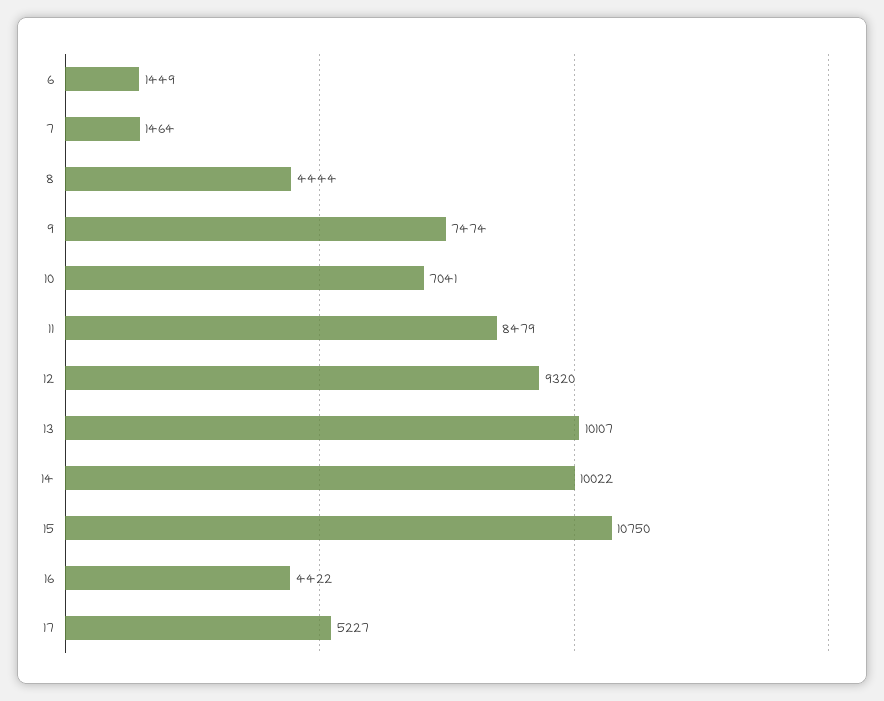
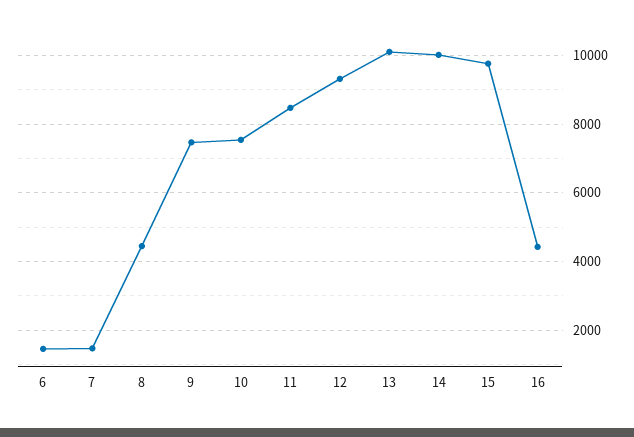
10: 7041 -> 7600
15: 10750 -> 9800
17: 5227 -> none

